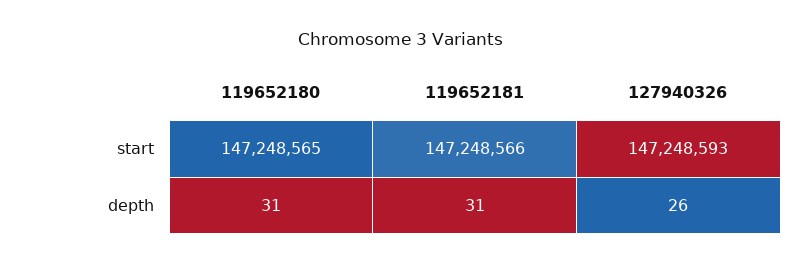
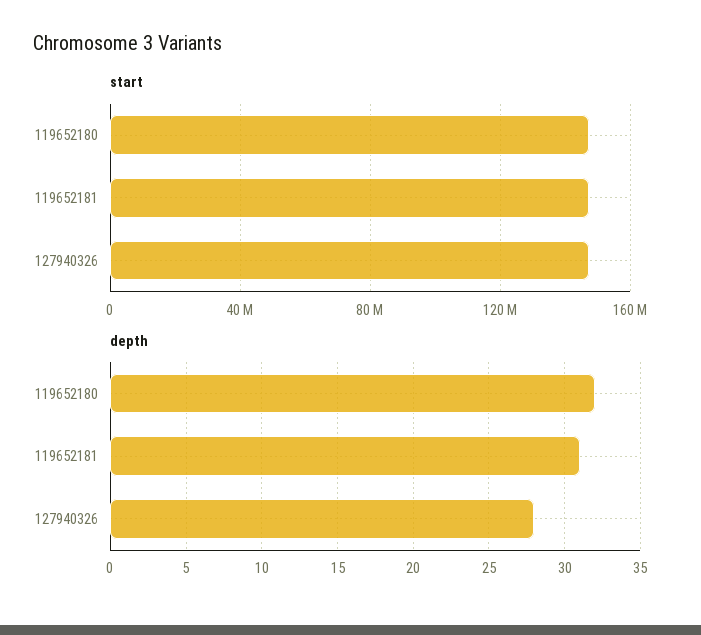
depth, 119652180: 31 -> 32
depth, 127940326: 26 -> 28

